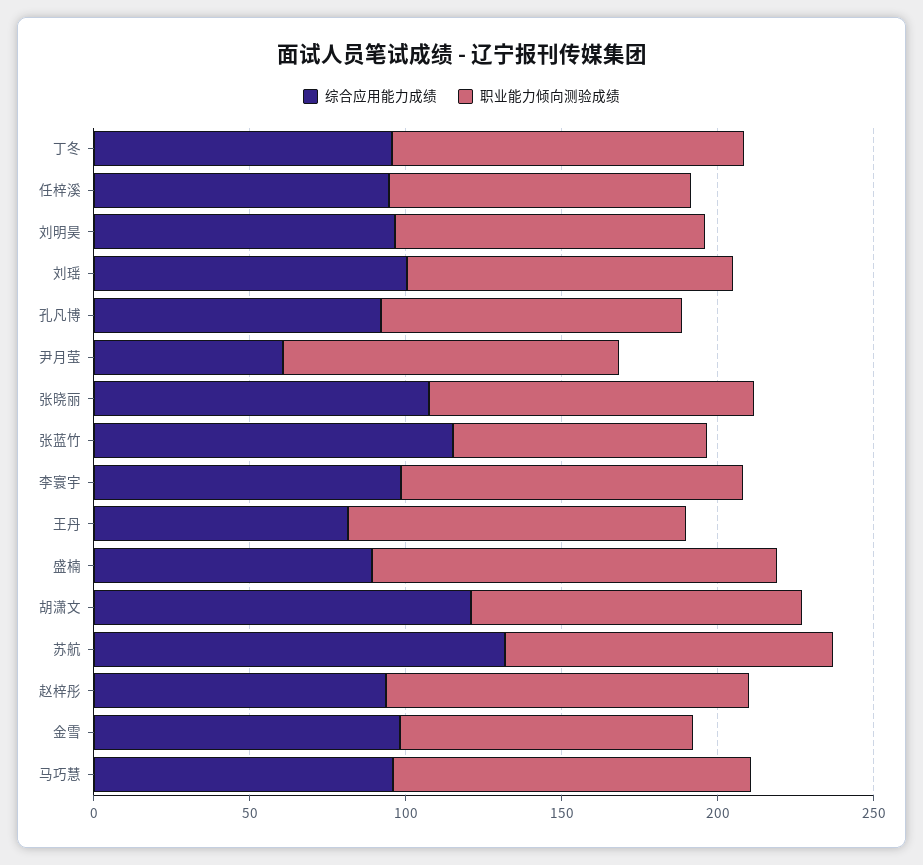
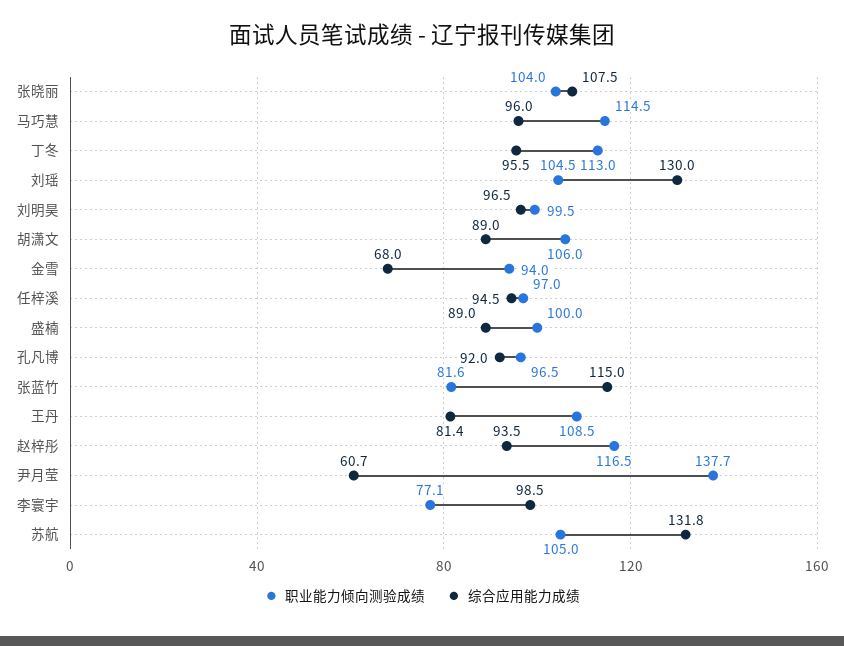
综合应用能力成绩, 刘瑶: 100 -> 130
职业能力倾向测验成绩, 尹月莹: 110 -> 137.7
职业能力倾向测验成绩, 李寰宇: 110 -> 77.1
职业能力倾向测验成绩, 盛楠: 130 -> 100
综合应用能力成绩, 胡潇文: 120 -> 89
综合应用能力成绩, 金雪: 100 -> 68

